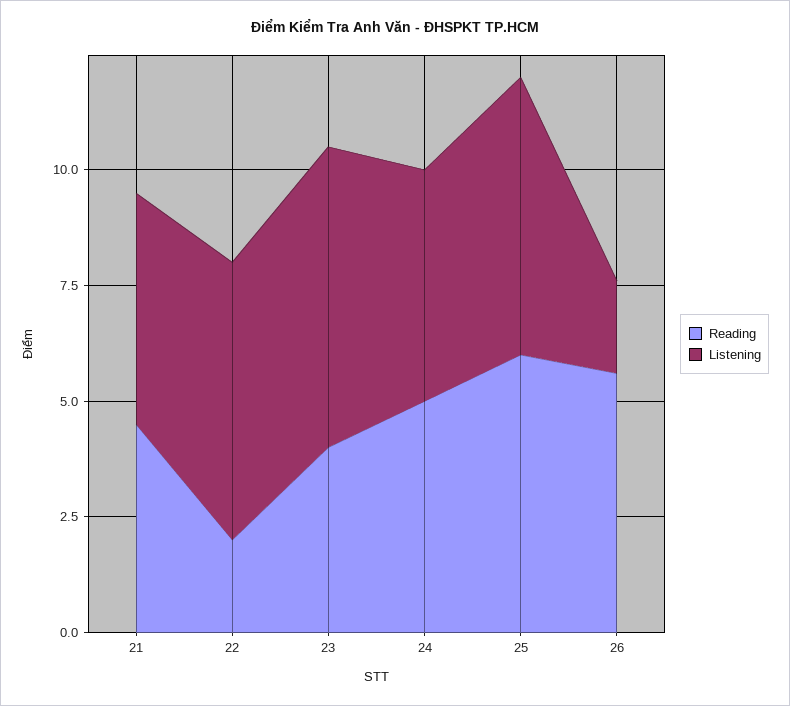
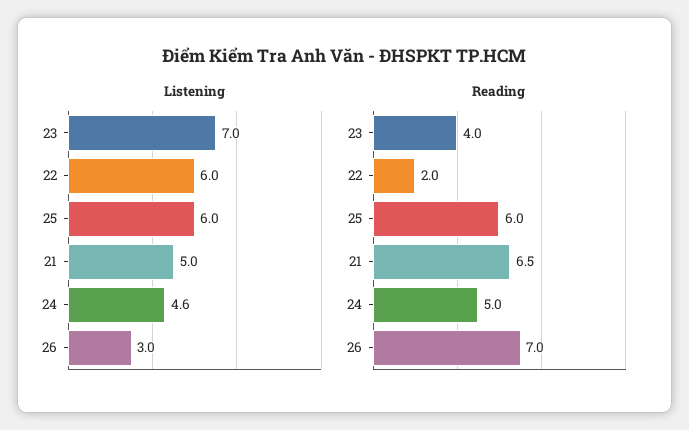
Reading, 21: 4.5 -> 6.5
Listening, 23: 6.5 -> 7
Listening, 24: 5 -> 4.6
Reading, 26: 5.5 -> 7
Listening, 26: 2 -> 3

